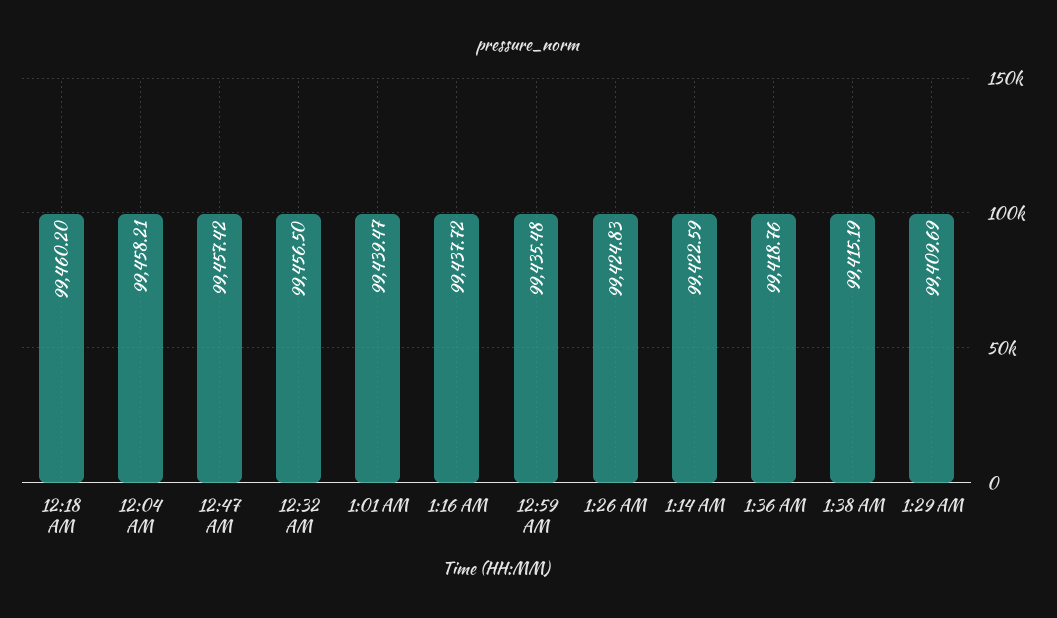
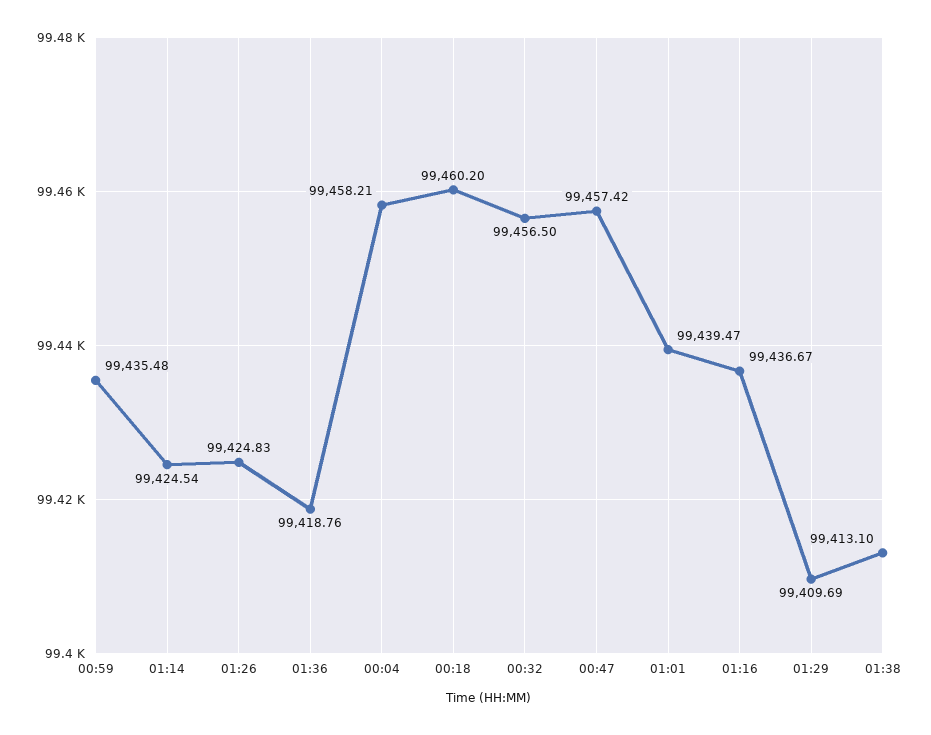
1:16 AM: 99437.72 -> 99436.67
1:14 AM: 99422.59 -> 99424.54
1:38 AM: 99415.19 -> 99413.1

